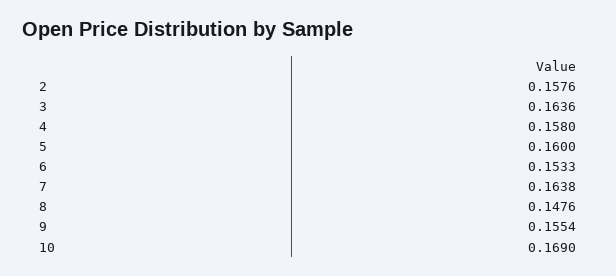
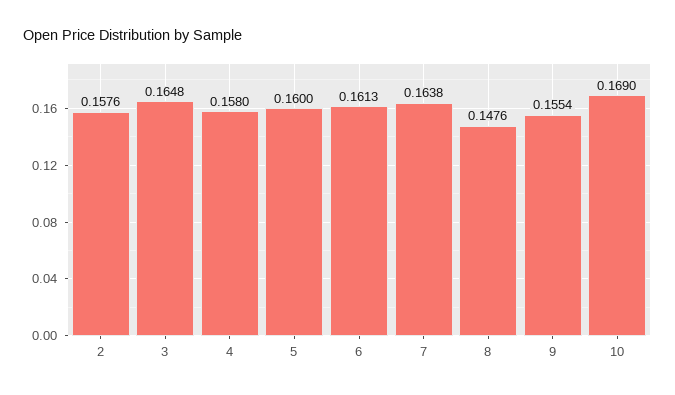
3: 0.1636 -> 0.1648
6: 0.1533 -> 0.1613

